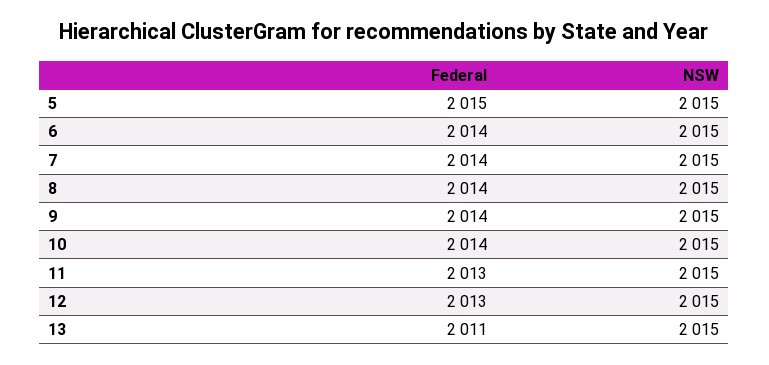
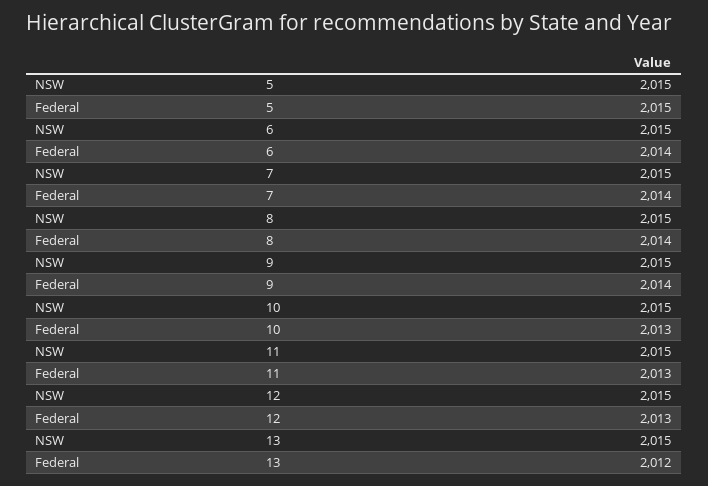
Federal, 10: 2014 -> 2013
Federal, 13: 2011 -> 2012

